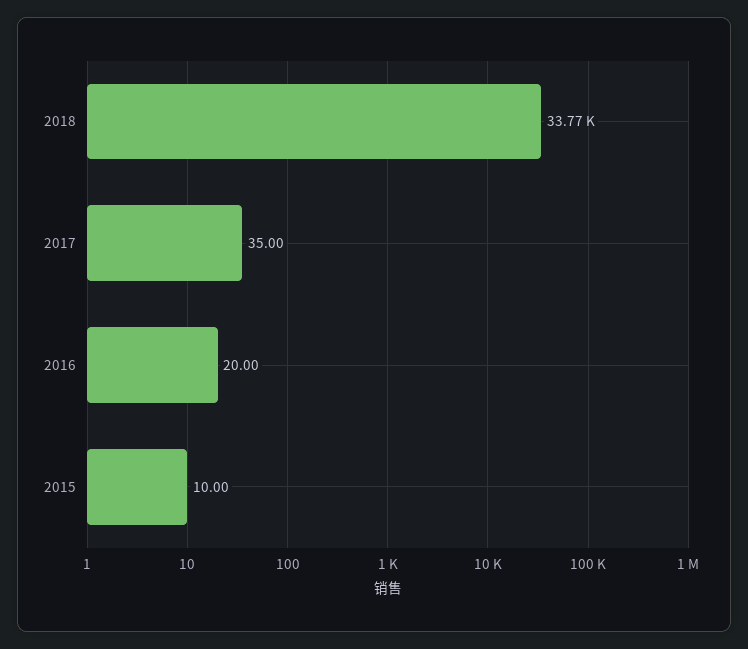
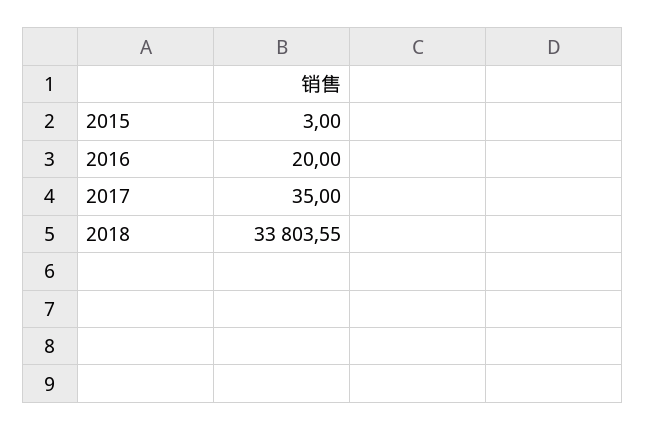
2018: 33770 -> 33803.55
2015: 10 -> 3

